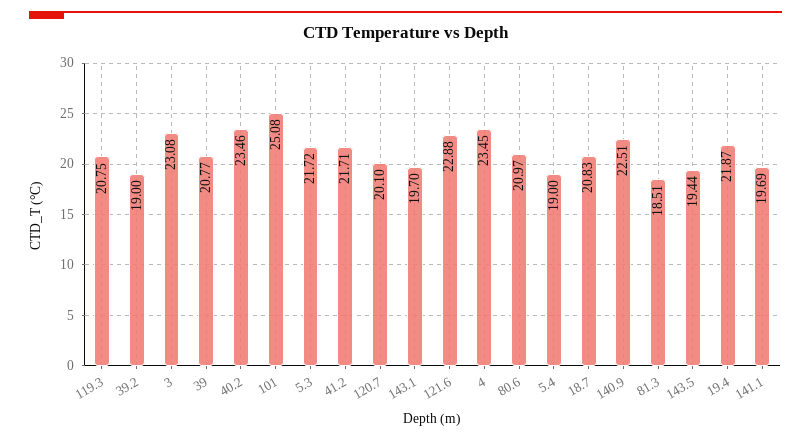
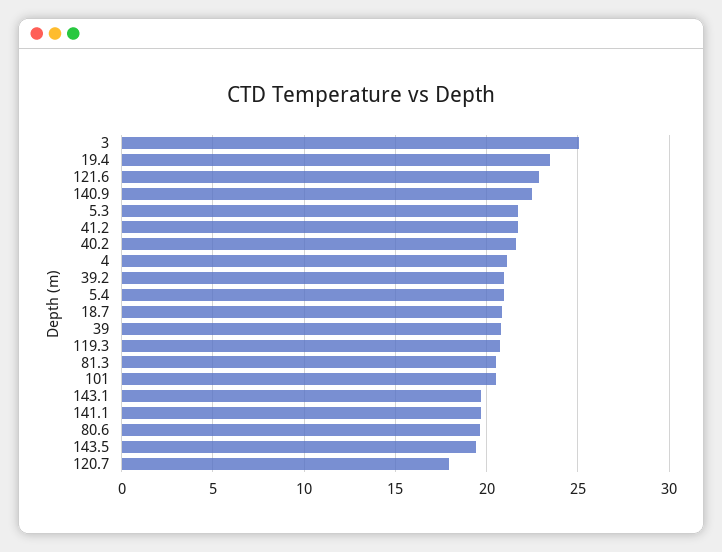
39.2: 19 -> 21
3: 23.08 -> 25
40.2: 23.46 -> 21.5
101: 25.08 -> 20.5
120.7: 20.1 -> 18
4: 23.45 -> 21
80.6: 20.97 -> 19.5
5.4: 19 -> 21
81.3: 18.51 -> 20.5
19.4: 21.87 -> 23.5

